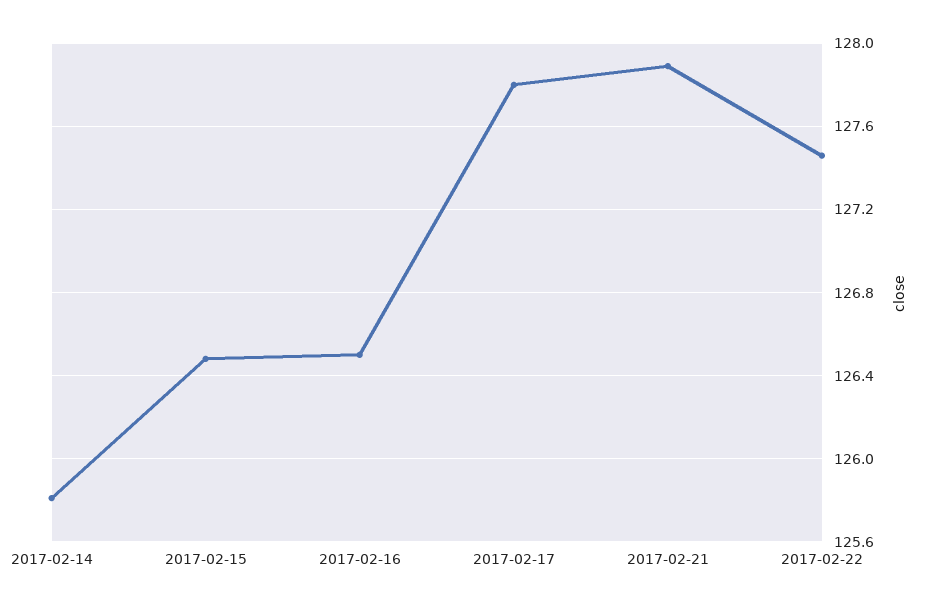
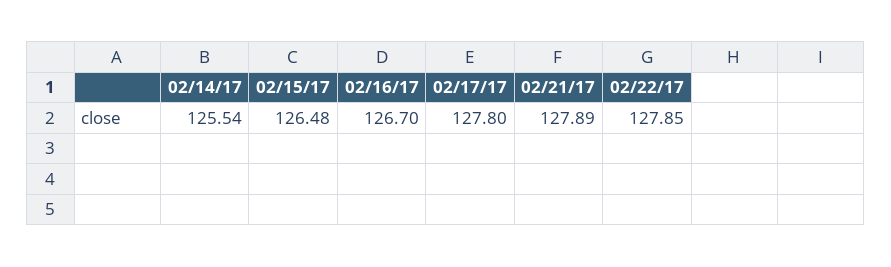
2017-02-14: 125.8 -> 125.54
2017-02-16: 126.5 -> 126.7
2017-02-22: 127.45 -> 127.85

